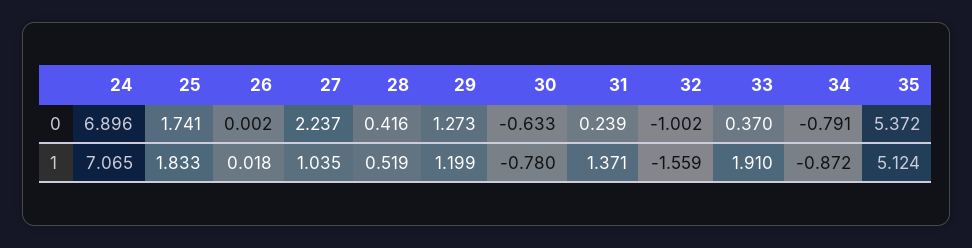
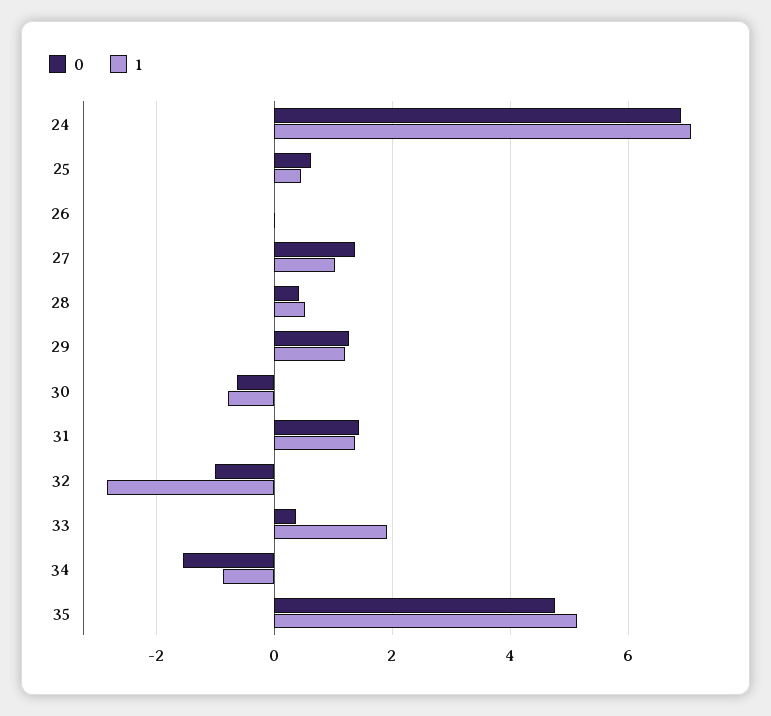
0, 25: 1.741 -> 0.6
0, 27: 2.237 -> 1.4
0, 31: 0.239 -> 1.4
0, 34: -0.791 -> -1.6
0, 35: 5.372 -> 4.8
1, 25: 1.833 -> 0.4
1, 32: -1.559 -> -2.8

